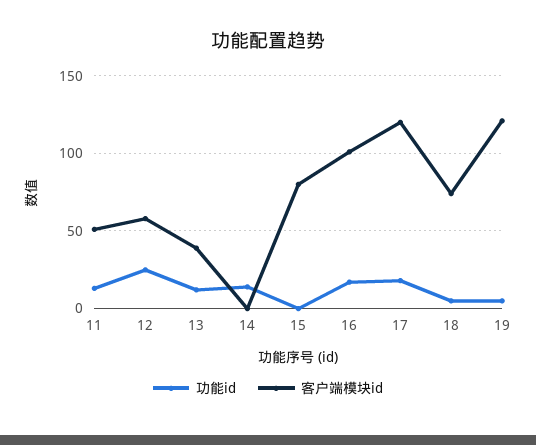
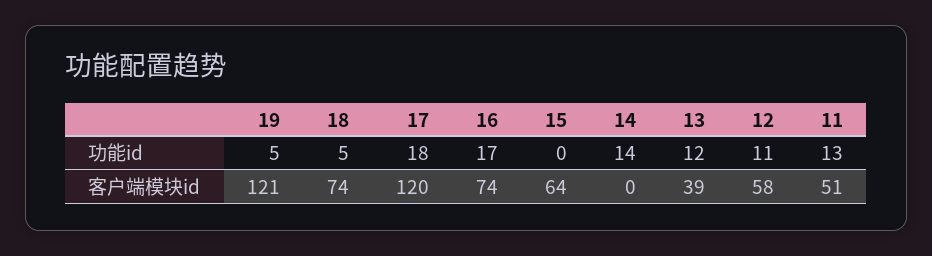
功能id, 12: 25 -> 11
客户端模块id, 15: 80 -> 64
客户端模块id, 16: 100 -> 74

